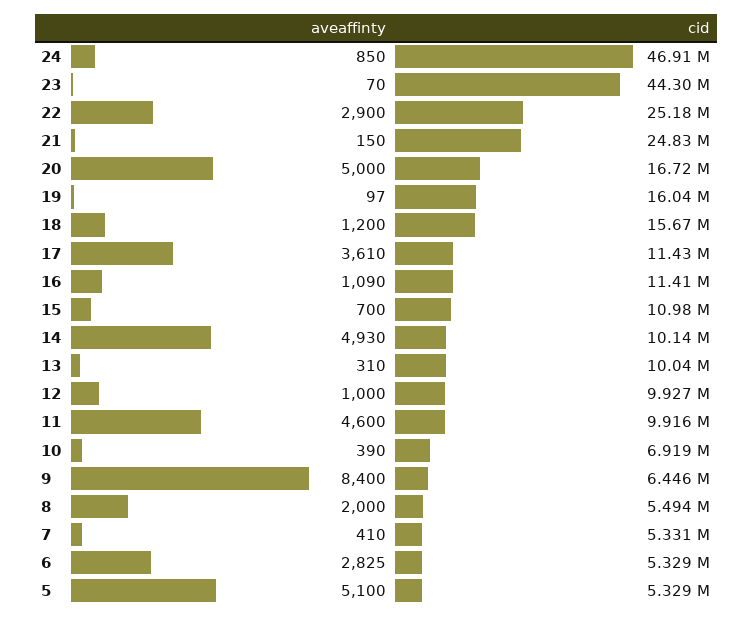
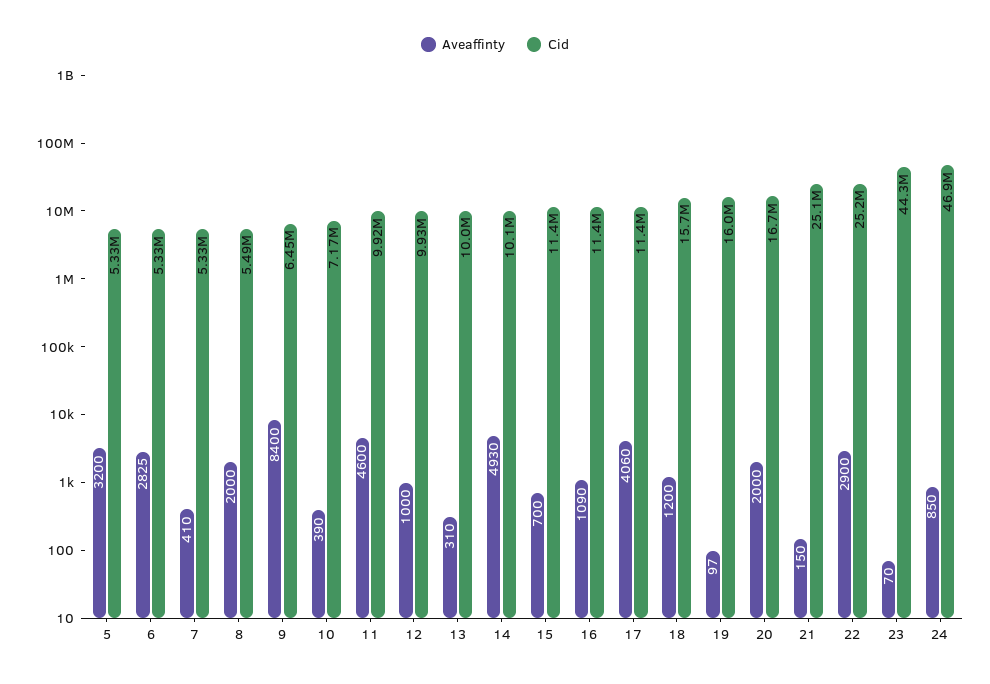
cid, 21: 24830000 -> 25100000
aveaffinty, 20: 5000 -> 2000
aveaffinty, 17: 3610 -> 4060
cid, 15: 10980000 -> 11400000
cid, 10: 6919000 -> 7170000
aveaffinty, 5: 5100 -> 3200

